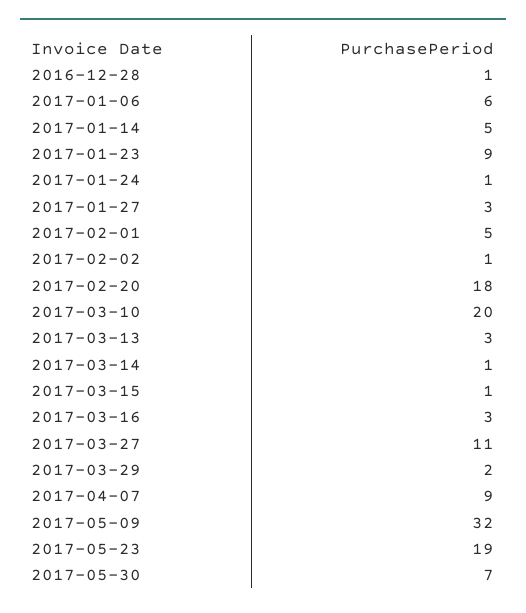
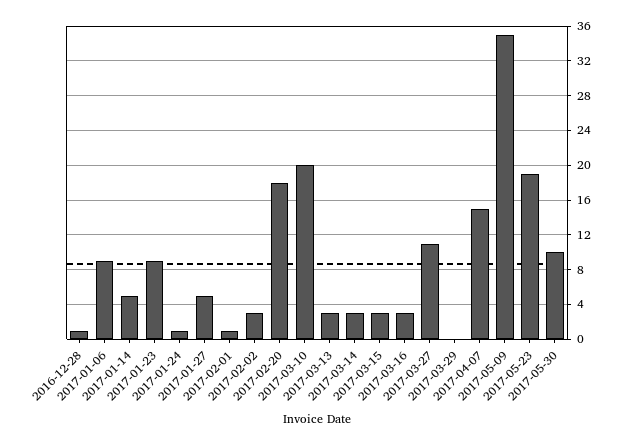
2017-01-06: 6 -> 9
2017-01-27: 3 -> 5
2017-02-01: 5 -> 1
2017-02-02: 1 -> 3
2017-03-14: 1 -> 3
2017-03-15: 1 -> 3
2017-03-29: 2 -> 0
2017-04-07: 9 -> 15
2017-05-09: 32 -> 35
2017-05-30: 7 -> 10

